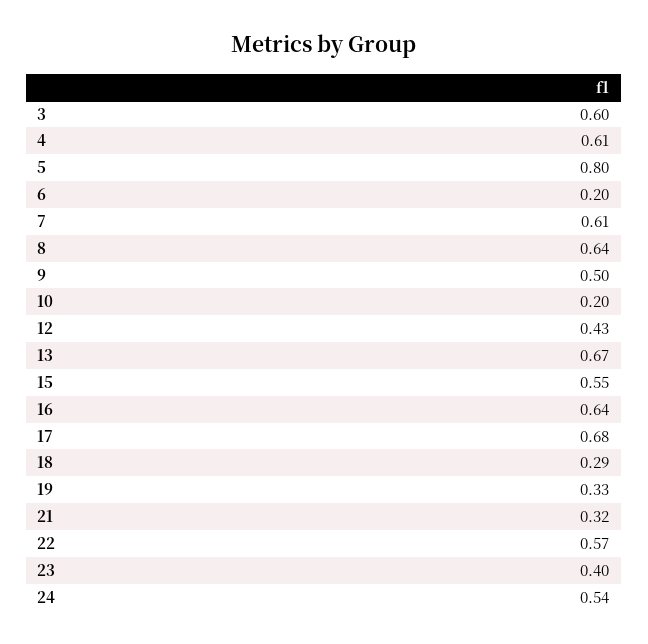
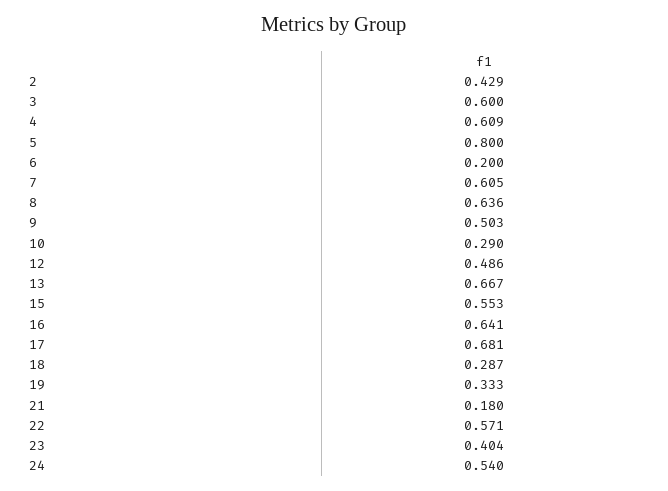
10: 0.2 -> 0.29
12: 0.43 -> 0.486
21: 0.32 -> 0.18
2: none -> 0.429

